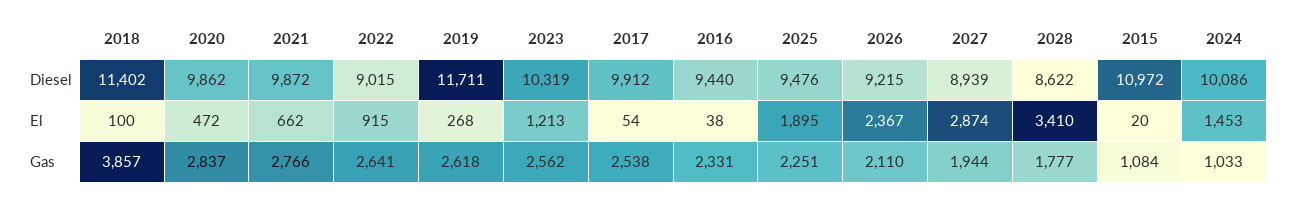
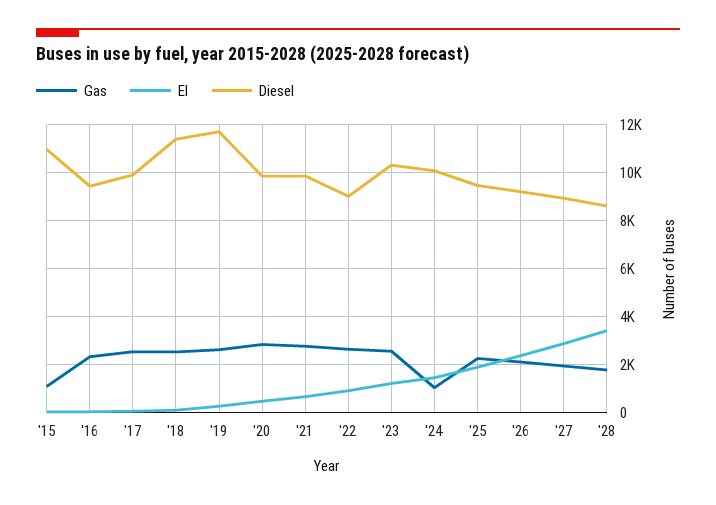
Gas, 2018: 3857 -> 2500

